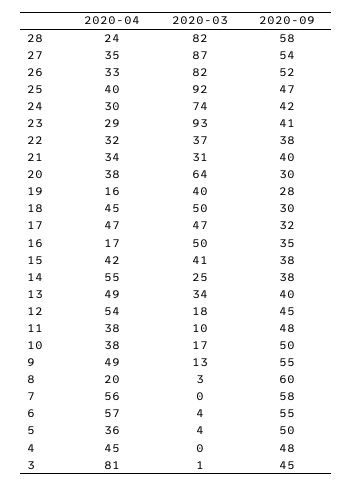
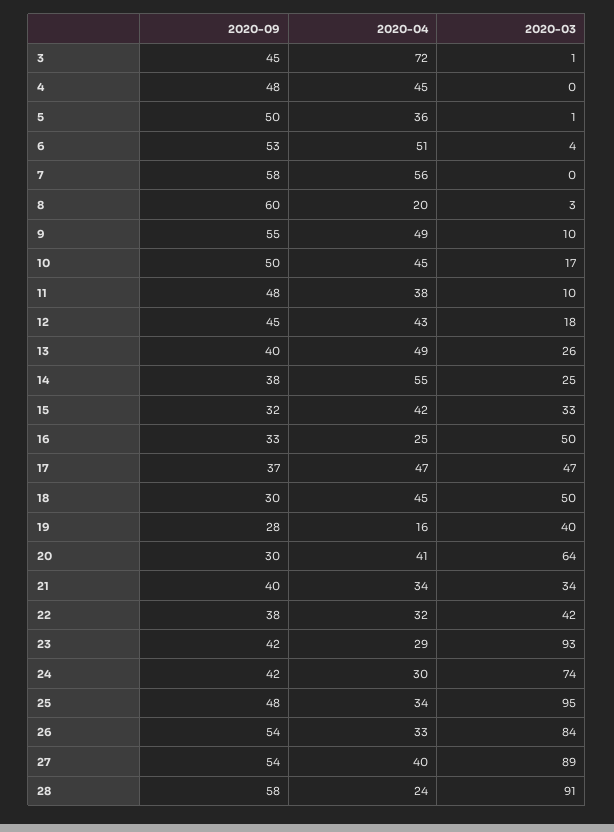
2020-03, 28: 82 -> 91
2020-04, 27: 35 -> 40
2020-03, 27: 87 -> 89
2020-03, 26: 82 -> 84
2020-09, 26: 52 -> 54
2020-04, 25: 40 -> 34
2020-03, 25: 92 -> 95
2020-09, 25: 47 -> 48
2020-09, 23: 41 -> 42
2020-03, 22: 37 -> 42
2020-03, 21: 31 -> 34
2020-04, 20: 38 -> 41
2020-09, 17: 32 -> 37
2020-04, 16: 17 -> 25
2020-09, 16: 35 -> 33
2020-03, 15: 41 -> 33
2020-09, 15: 38 -> 32
2020-03, 13: 34 -> 26
2020-04, 12: 54 -> 43
2020-04, 10: 38 -> 45
2020-03, 9: 13 -> 10
2020-04, 6: 57 -> 51
2020-09, 6: 55 -> 53
2020-03, 5: 4 -> 1
2020-04, 3: 81 -> 72

